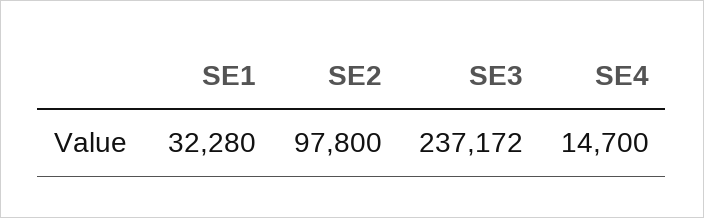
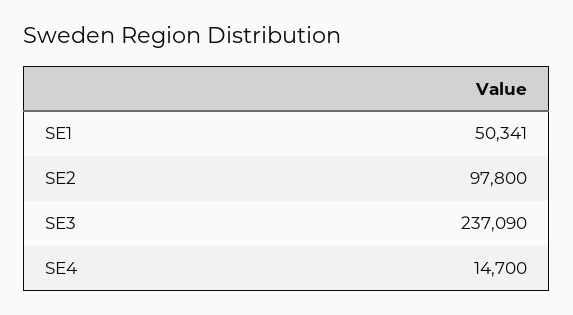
SE1: 32280 -> 50341
SE3: 237172 -> 237090

